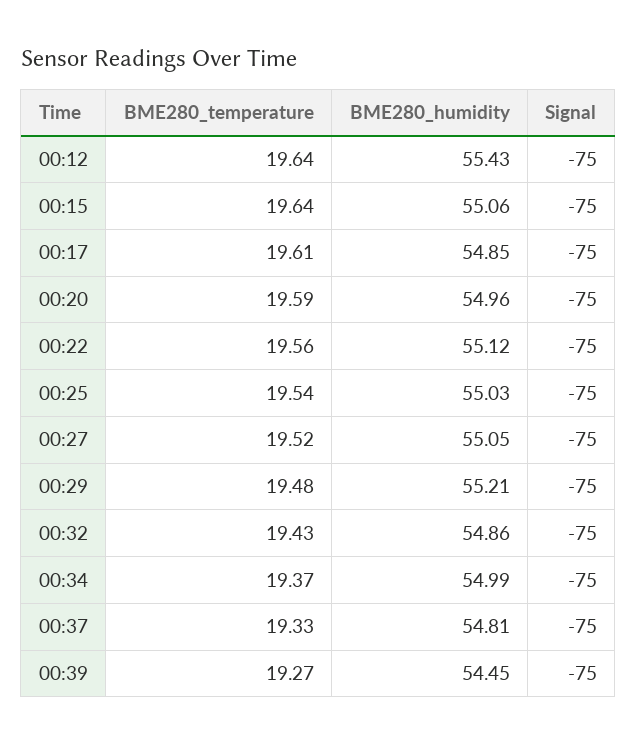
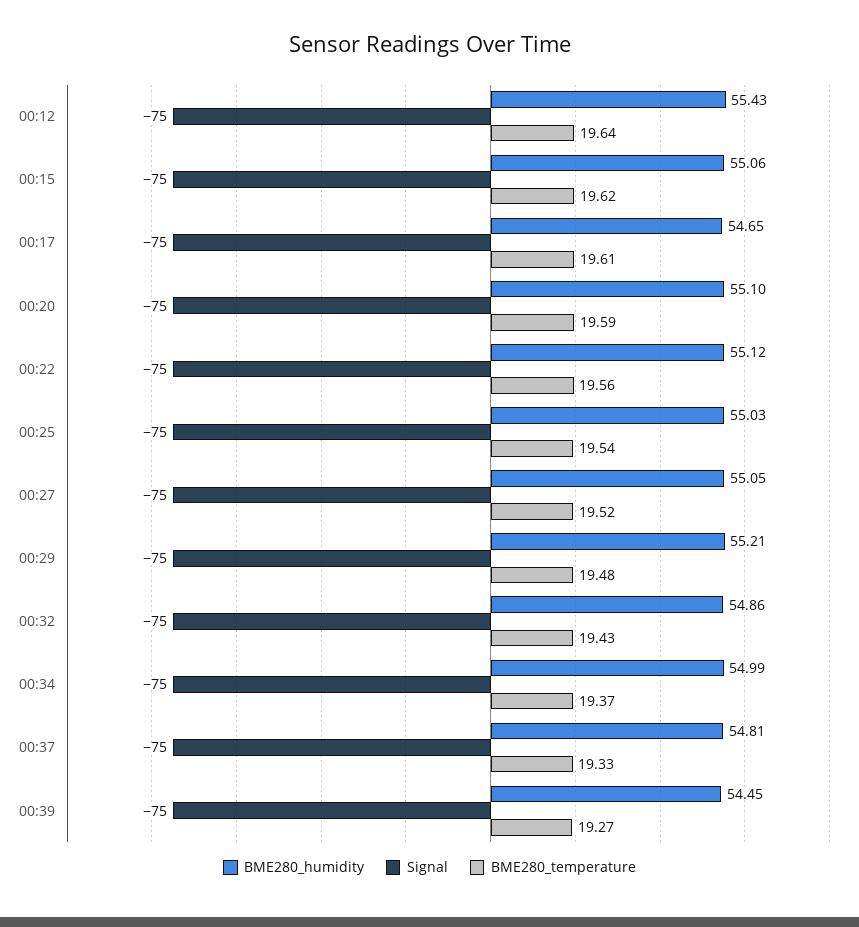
BME280_temperature, 00:15: 19.64 -> 19.62
BME280_humidity, 00:17: 54.85 -> 54.65
BME280_humidity, 00:20: 54.96 -> 55.1

